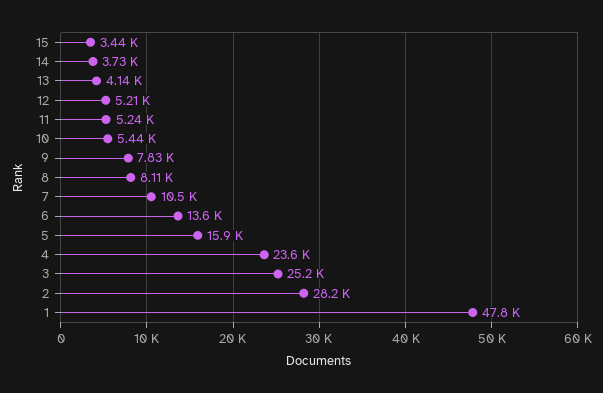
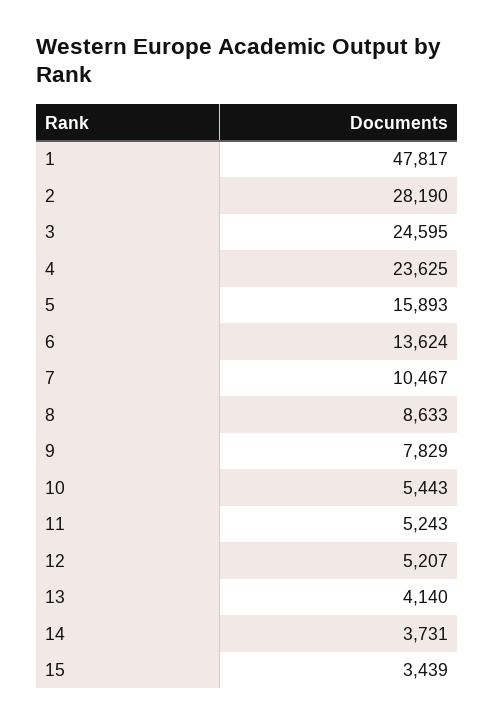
8: 8110 -> 8633
3: 25200 -> 24595

